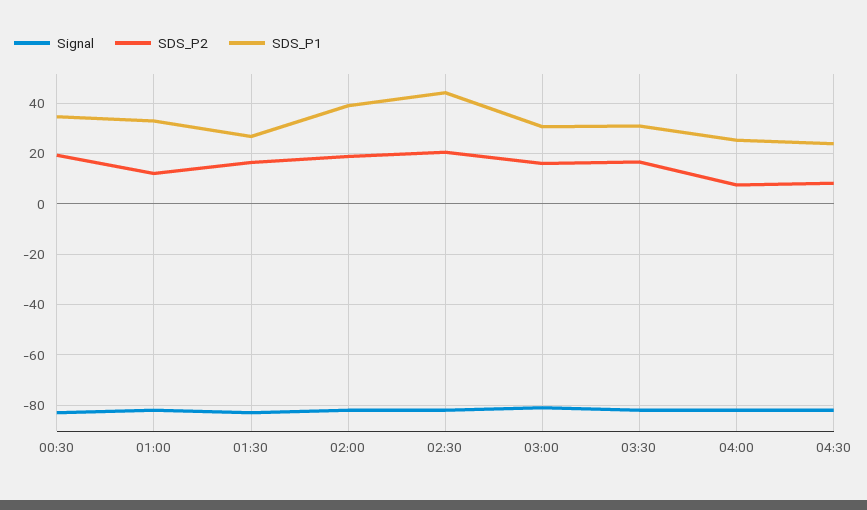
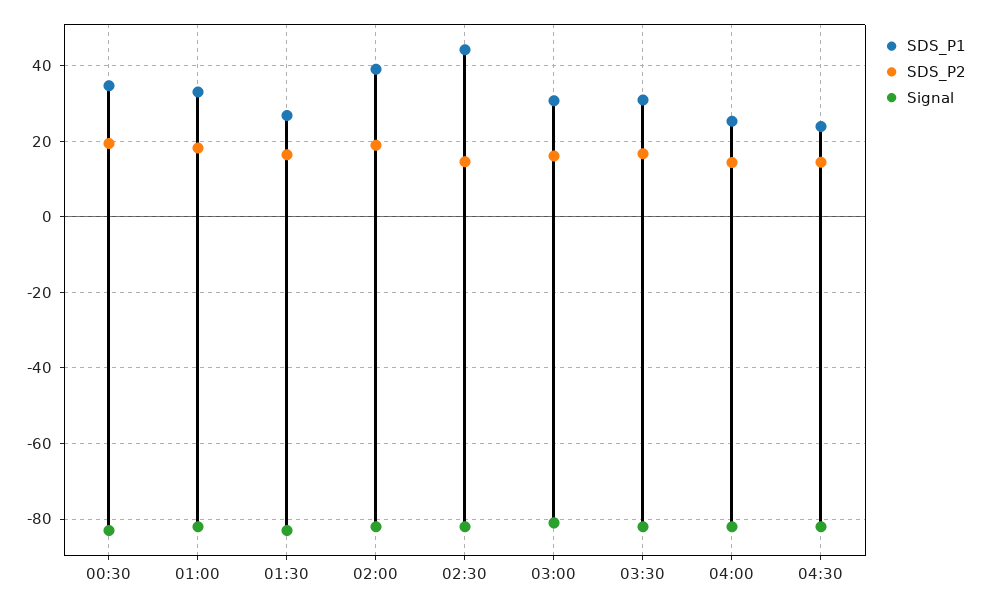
SDS_P2, 01:00: 12.5 -> 18
SDS_P2, 02:30: 20 -> 14
SDS_P2, 04:00: 7.5 -> 14
SDS_P2, 04:30: 7.5 -> 14

